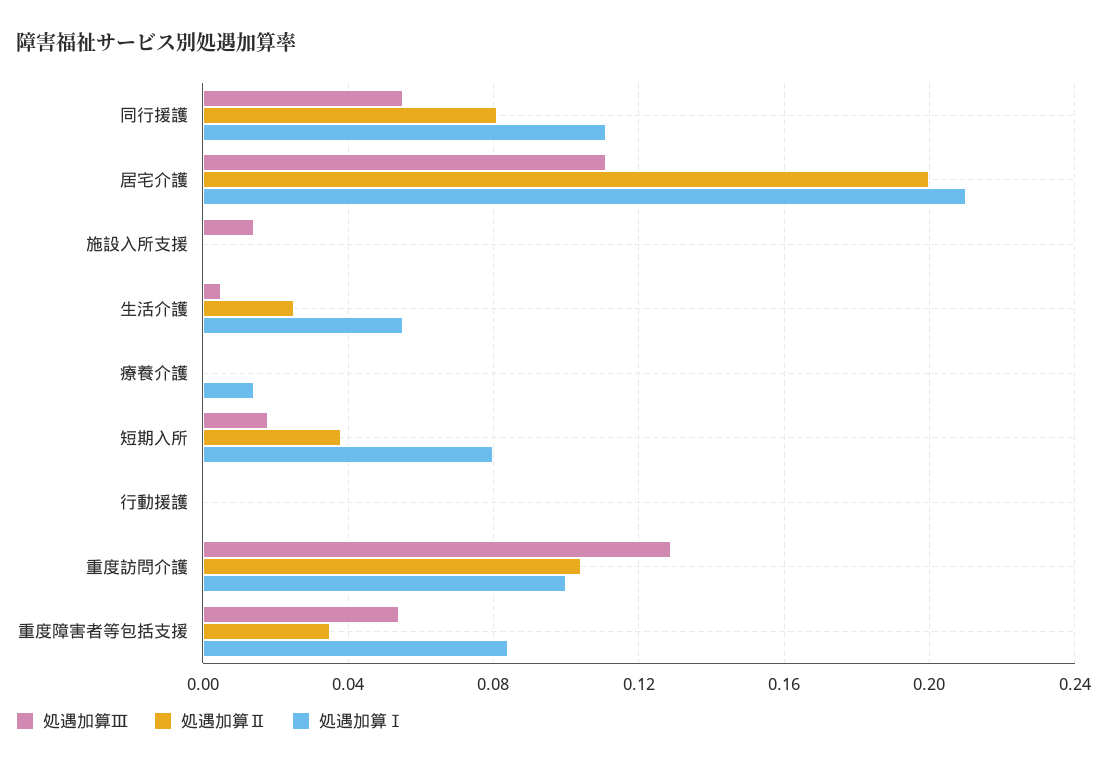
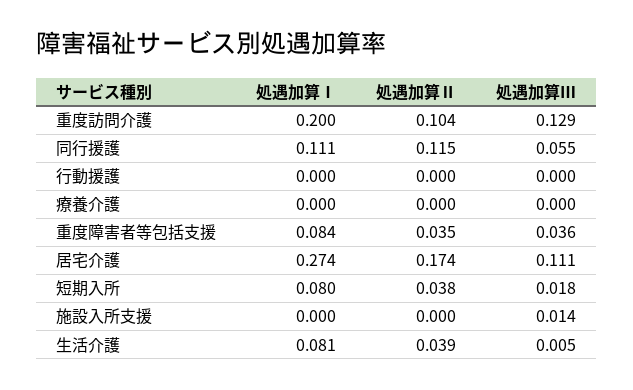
処遇加算Ⅱ, 同行援護: 0.08 -> 0.115
処遇加算Ⅱ, 居宅介護: 0.2 -> 0.174
処遇加算Ⅰ, 居宅介護: 0.21 -> 0.274
処遇加算Ⅱ, 生活介護: 0.025 -> 0.039
処遇加算Ⅰ, 生活介護: 0.055 -> 0.081
処遇加算Ⅰ, 療養介護: 0.015 -> 0
処遇加算Ⅰ, 重度訪問介護: 0.1 -> 0.2
処遇加算Ⅲ, 重度障害者等包括支援: 0.055 -> 0.036

